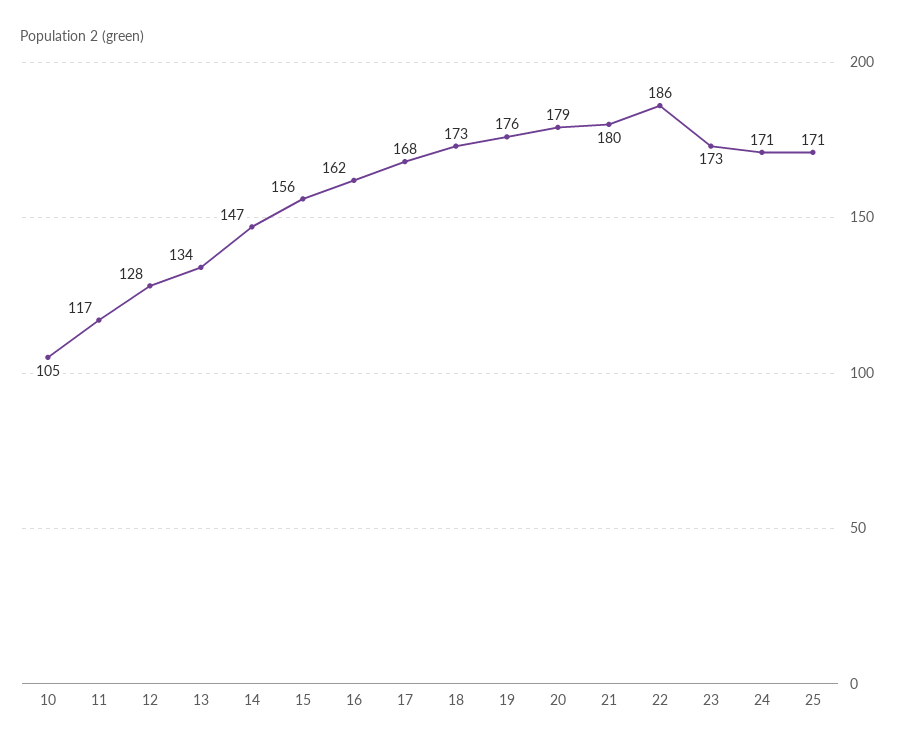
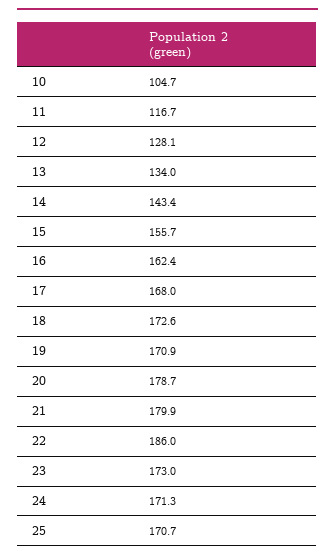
14: 147 -> 143.4
19: 176 -> 170.9

